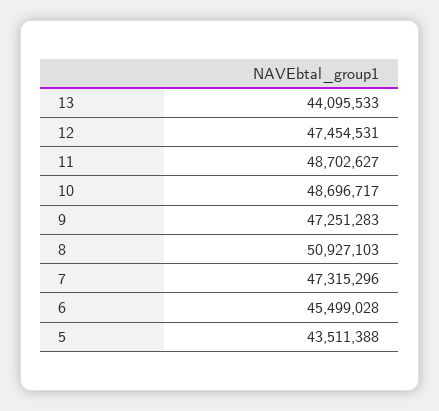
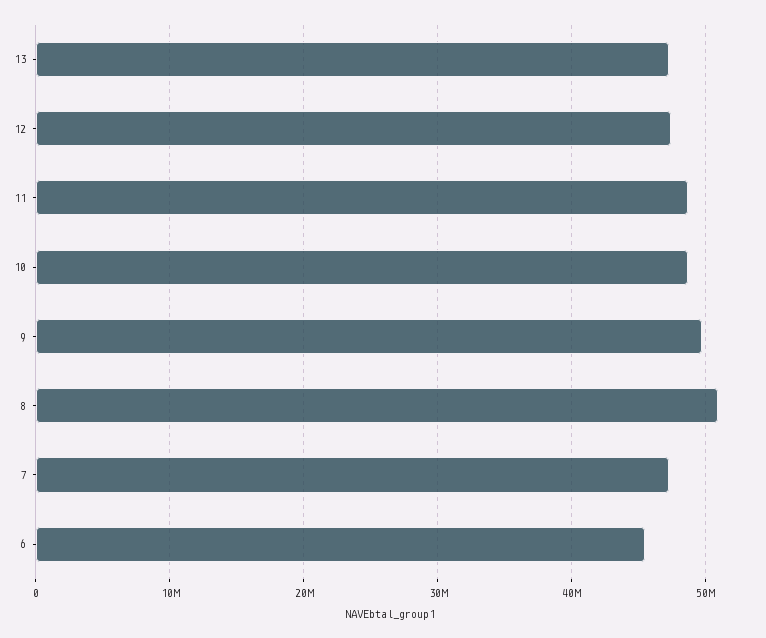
13: 44095533 -> 47000000
9: 47251283 -> 50000000
5: 43511388 -> none

